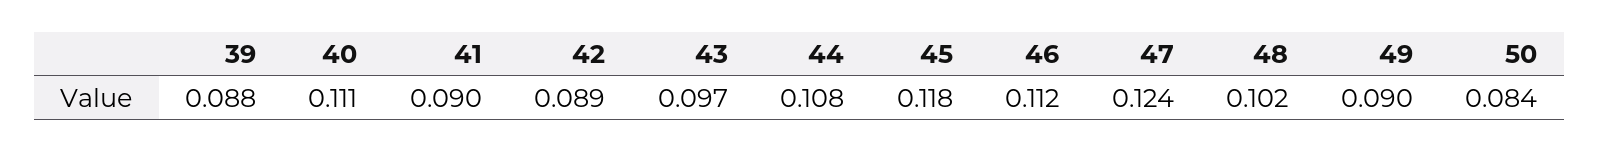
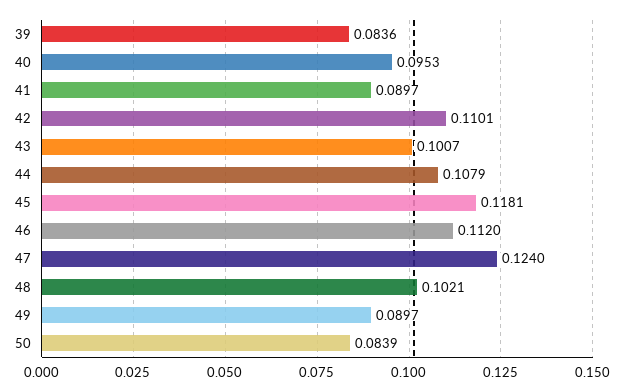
39: 0.088 -> 0.0836
40: 0.111 -> 0.0953
42: 0.089 -> 0.1101
43: 0.097 -> 0.1007

